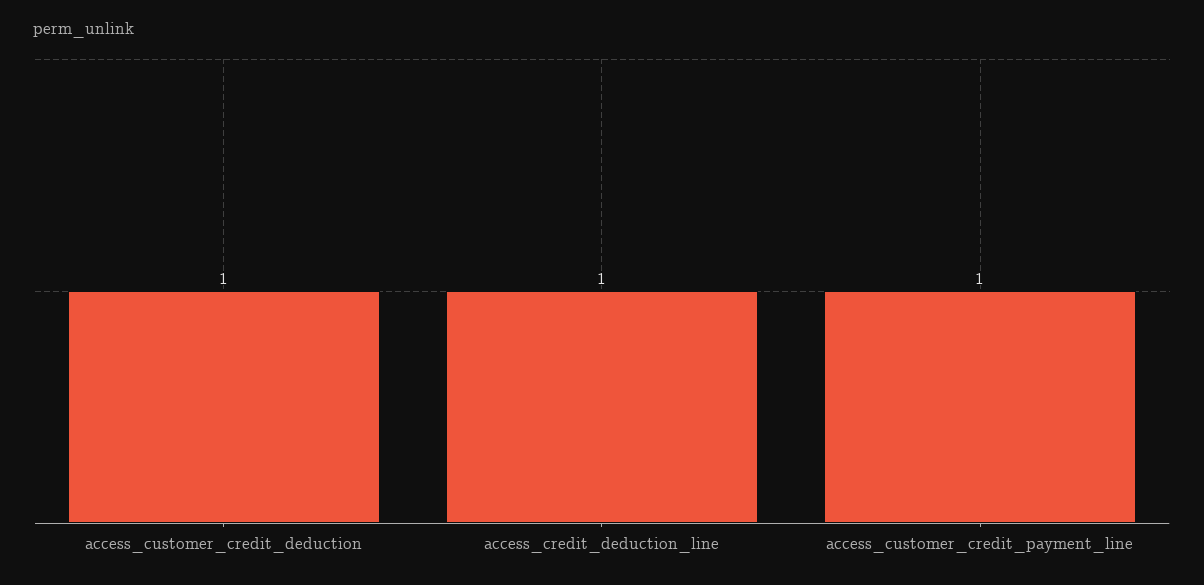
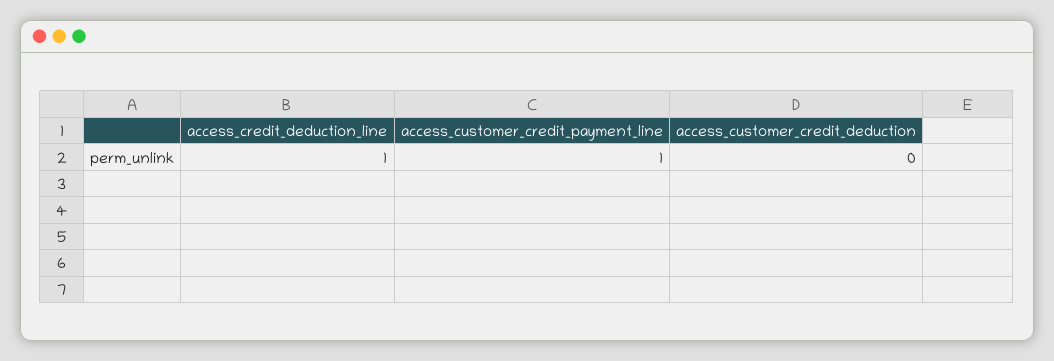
access_customer_credit_deduction: 1 -> 0

